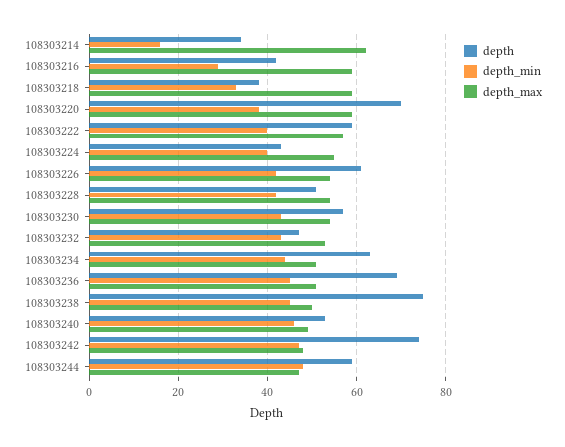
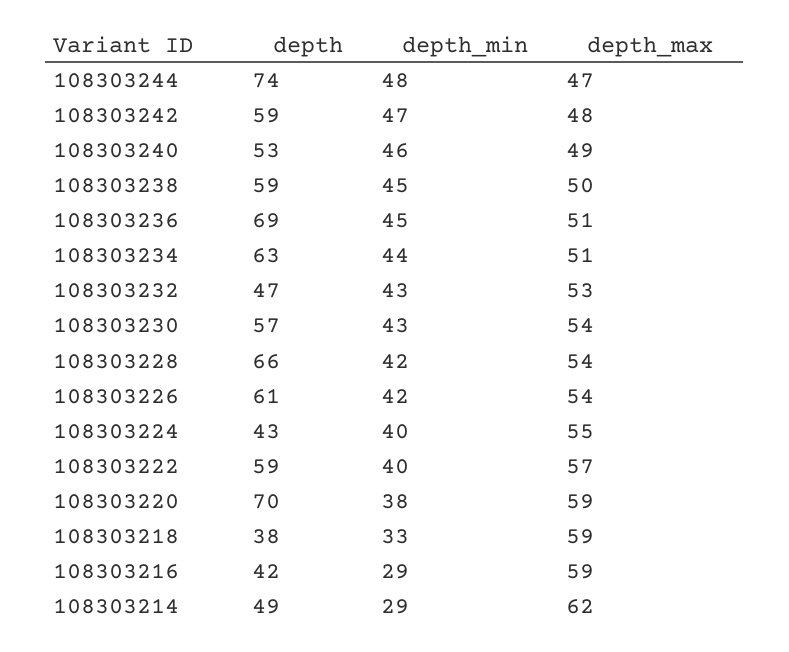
depth, 108303214: 35 -> 49
depth_min, 108303214: 15 -> 29
depth, 108303228: 50 -> 66
depth, 108303238: 75 -> 59
depth, 108303242: 75 -> 59
depth, 108303244: 60 -> 74

